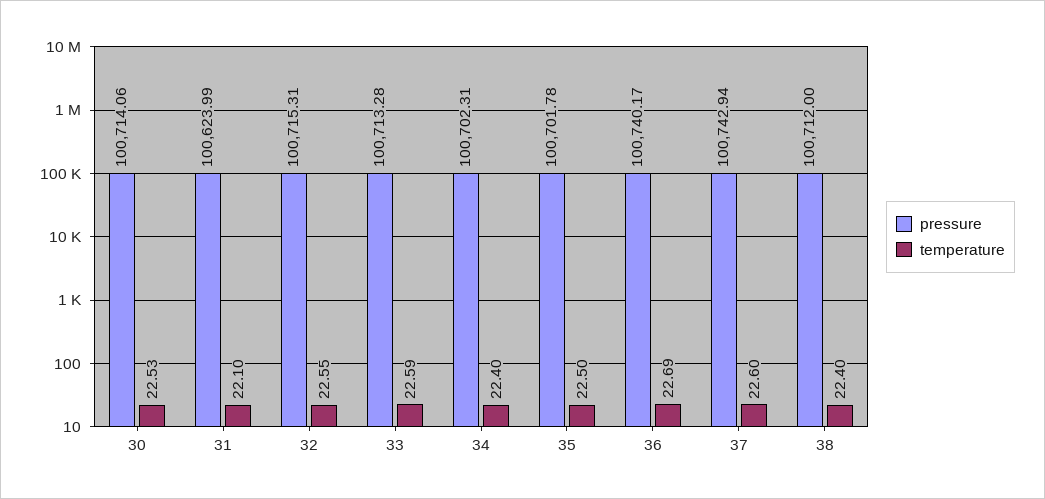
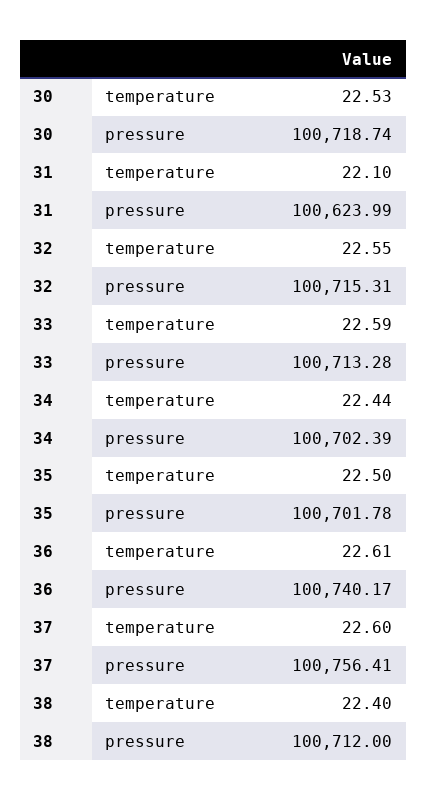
pressure, 30: 100714.06 -> 100718.74
pressure, 34: 100702.31 -> 100702.39
temperature, 34: 22.4 -> 22.44
temperature, 36: 22.69 -> 22.61
pressure, 37: 100742.94 -> 100756.41

